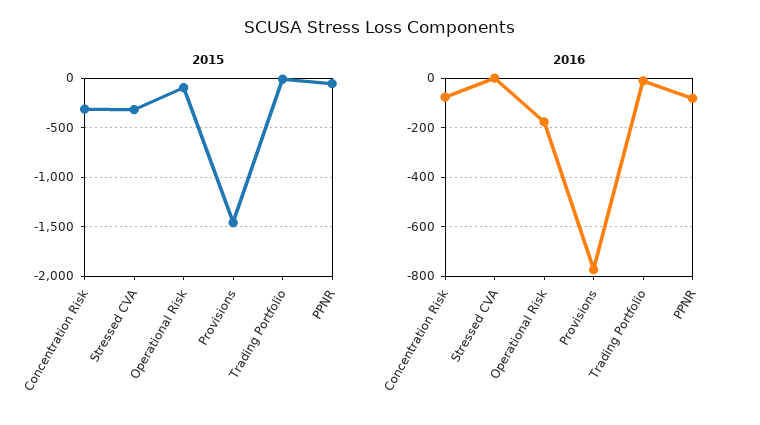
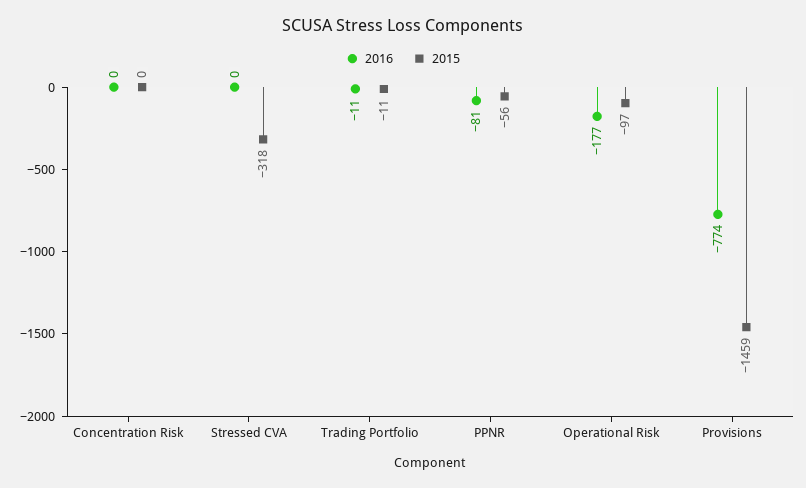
2015, Concentration Risk: -300 -> 0
2016, Concentration Risk: -75 -> 0

